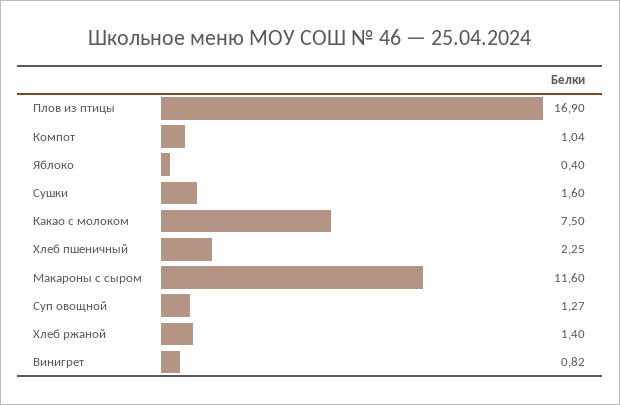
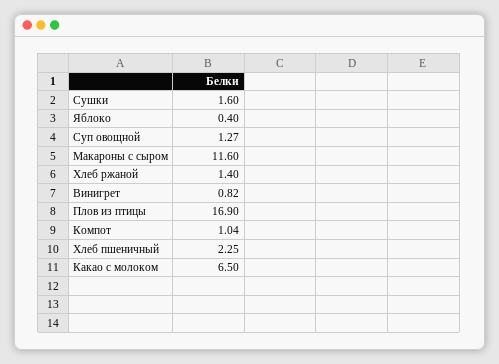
Какао с молоком: 7.5 -> 6.5

